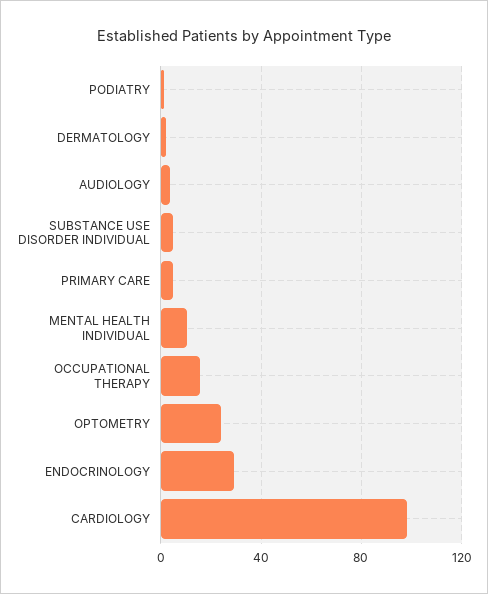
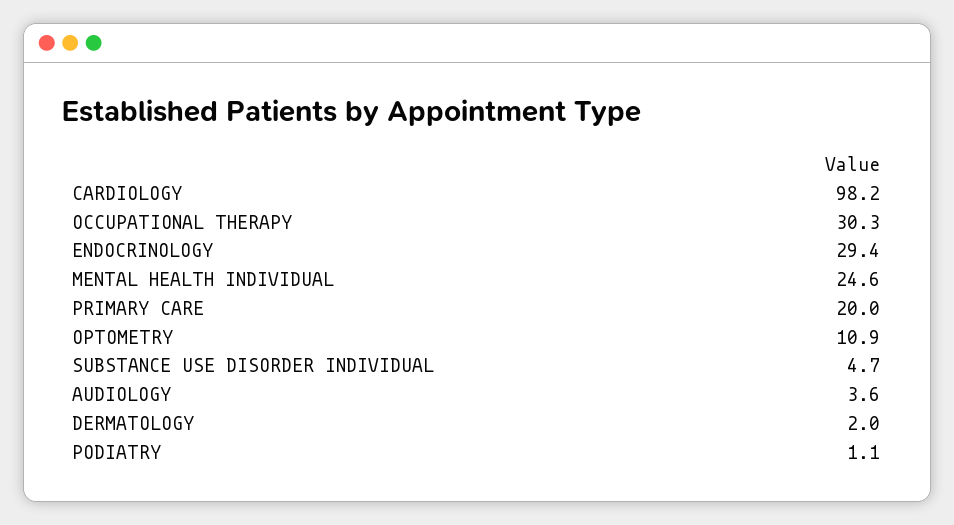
PRIMARY CARE: 5 -> 20
MENTAL HEALTH INDIVIDUAL: 10 -> 24.6
OCCUPATIONAL THERAPY: 15 -> 30.3
OPTOMETRY: 25 -> 10.9

